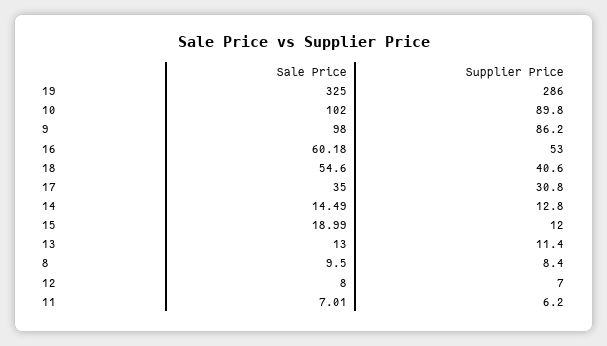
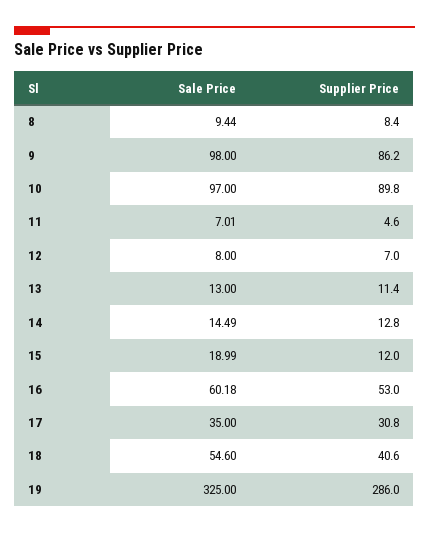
Sale Price, 10: 102 -> 97
Sale Price, 8: 9.5 -> 9.44
Supplier Price, 11: 6.2 -> 4.6

